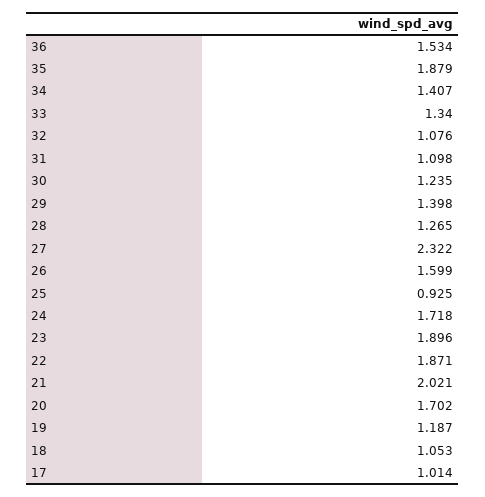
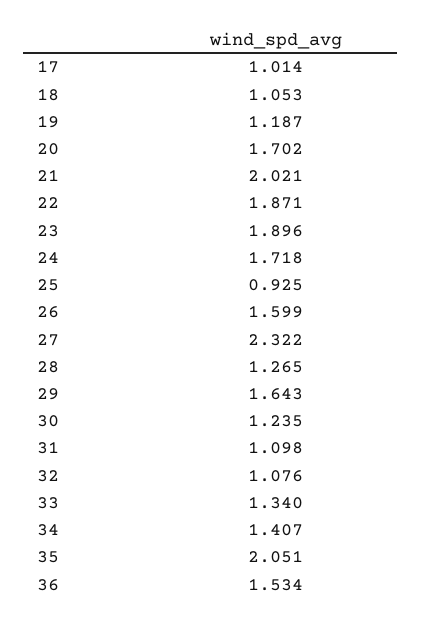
35: 1.879 -> 2.051
29: 1.398 -> 1.643

